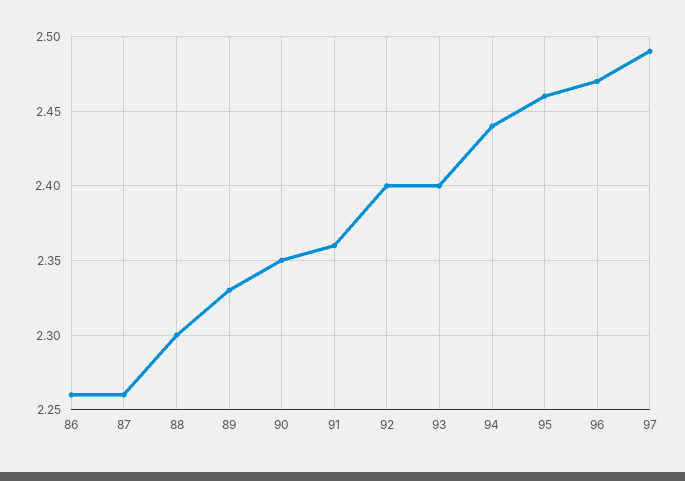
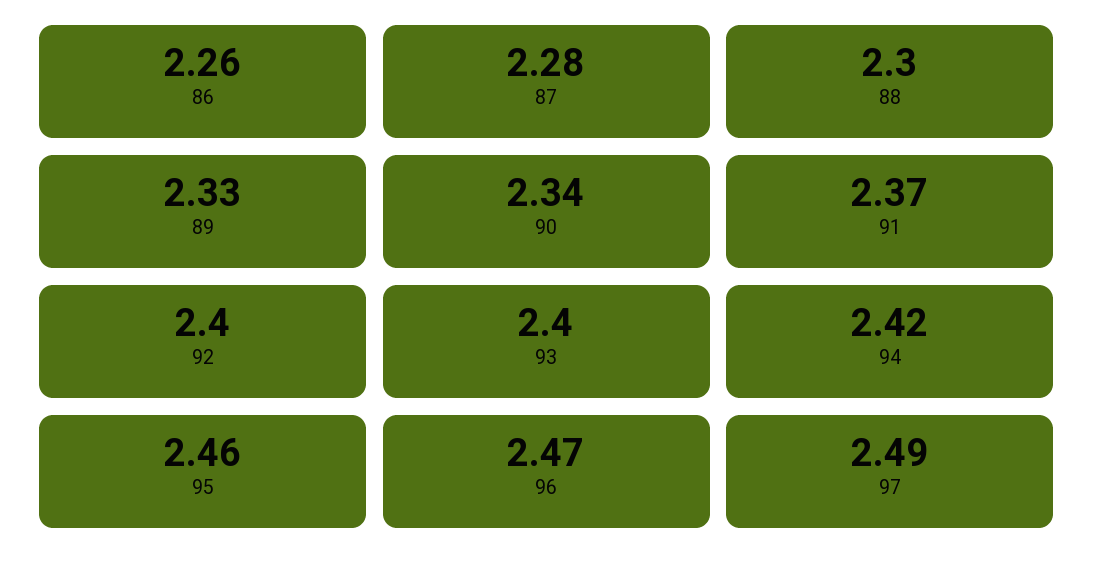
87: 2.26 -> 2.28
90: 2.35 -> 2.34
91: 2.36 -> 2.37
94: 2.44 -> 2.42

